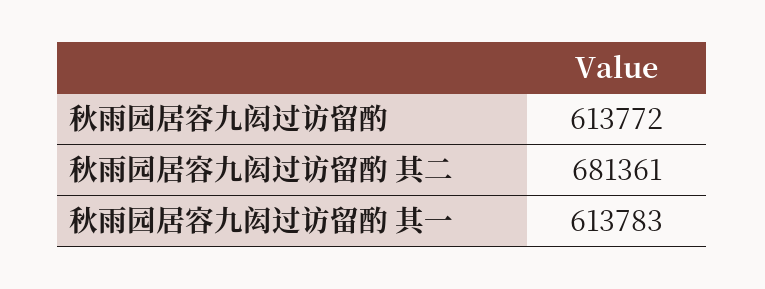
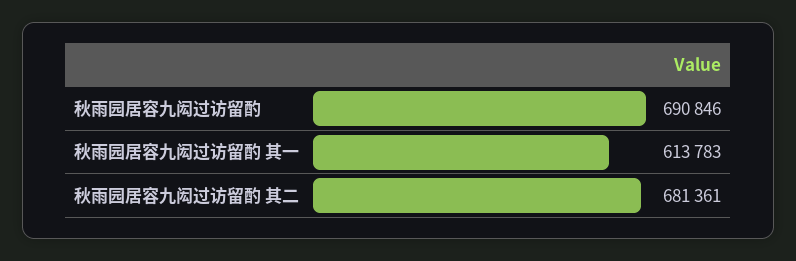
秋雨园居容九闳过访留酌: 613772 -> 690846

